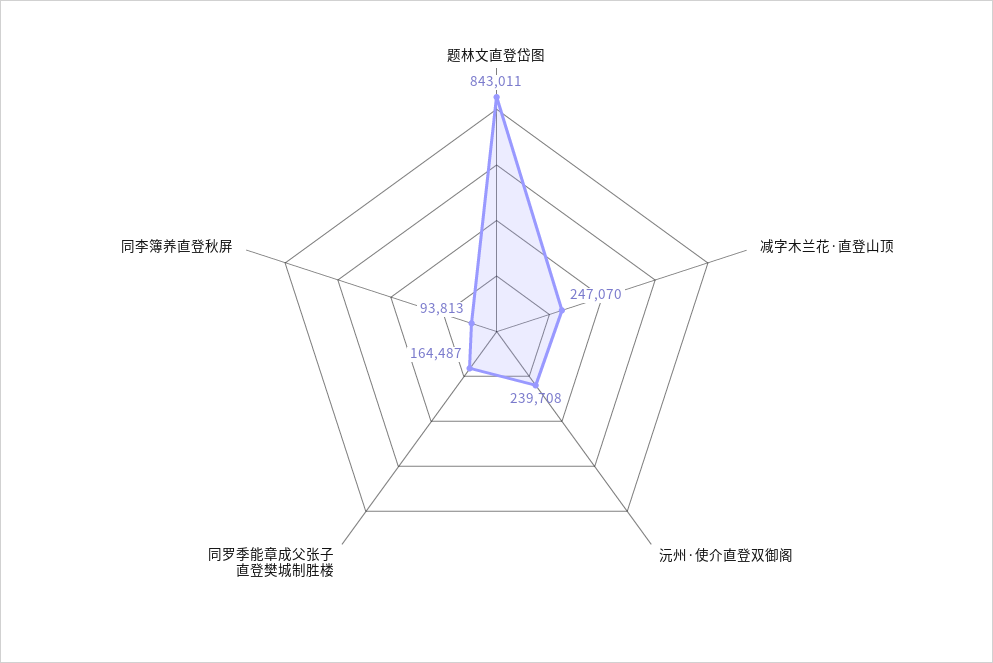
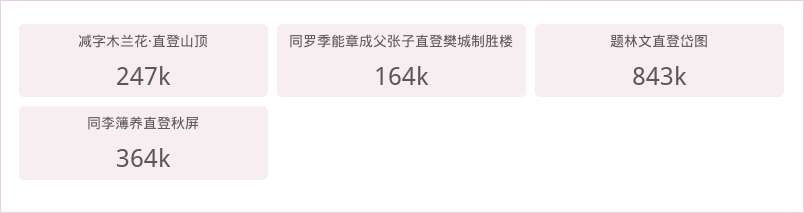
沅州·使介直登双御阁: 239708 -> none
同李簿养直登秋屏: 93813 -> 364000

